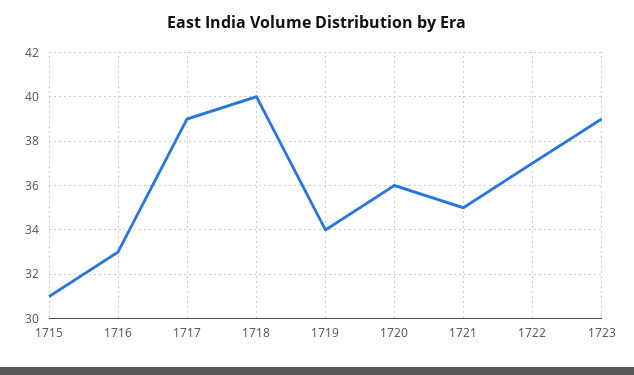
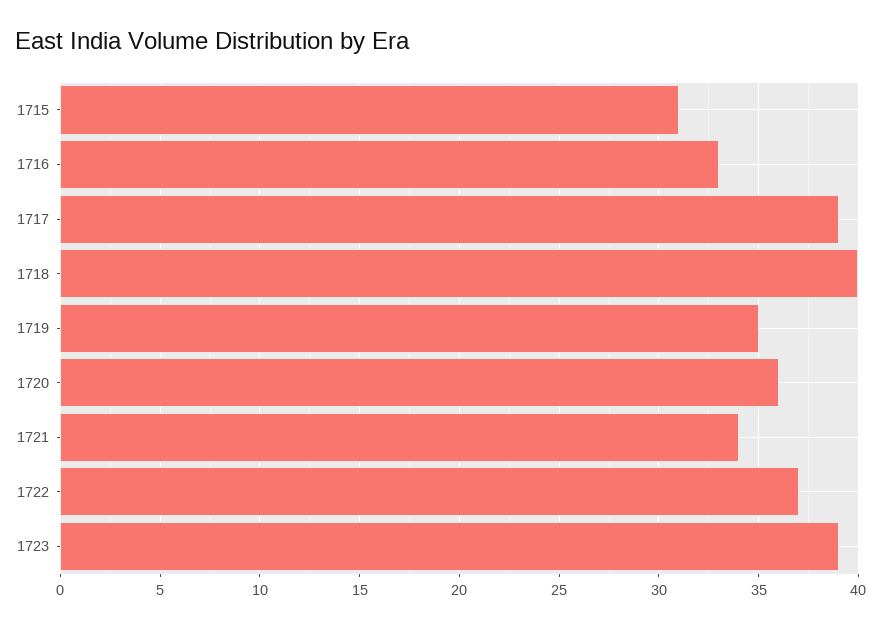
1719: 34 -> 35
1721: 35 -> 34

